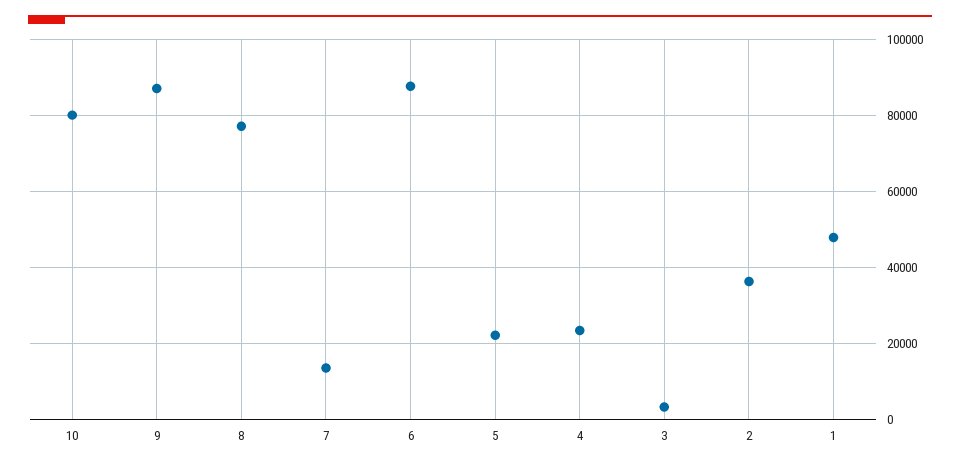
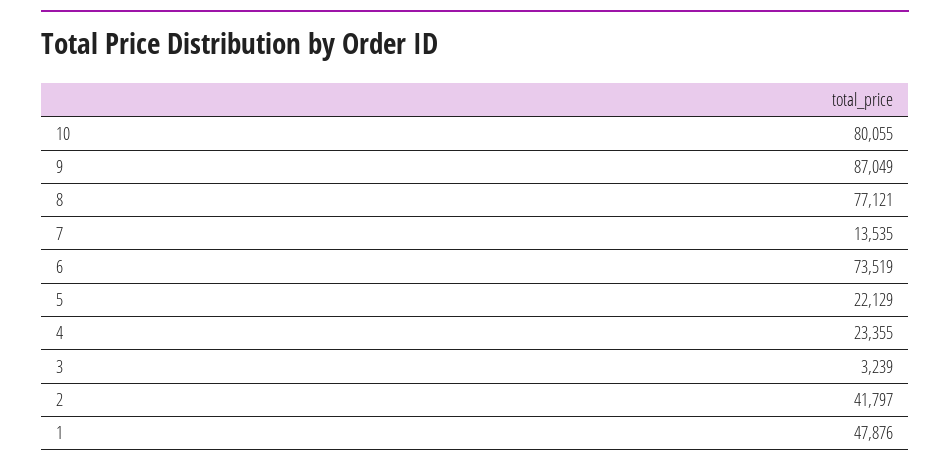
6: 88000 -> 73519
2: 36000 -> 41797

